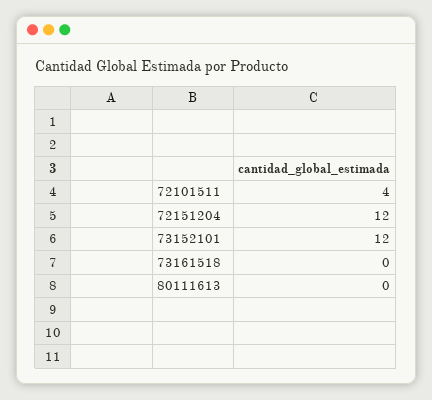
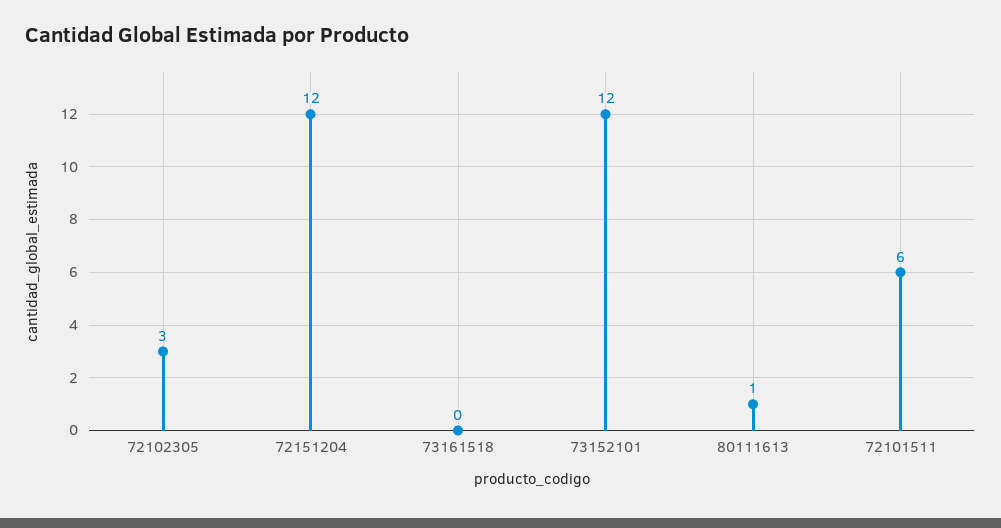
72101511: 4 -> 6
80111613: 0 -> 1
72102305: none -> 3

